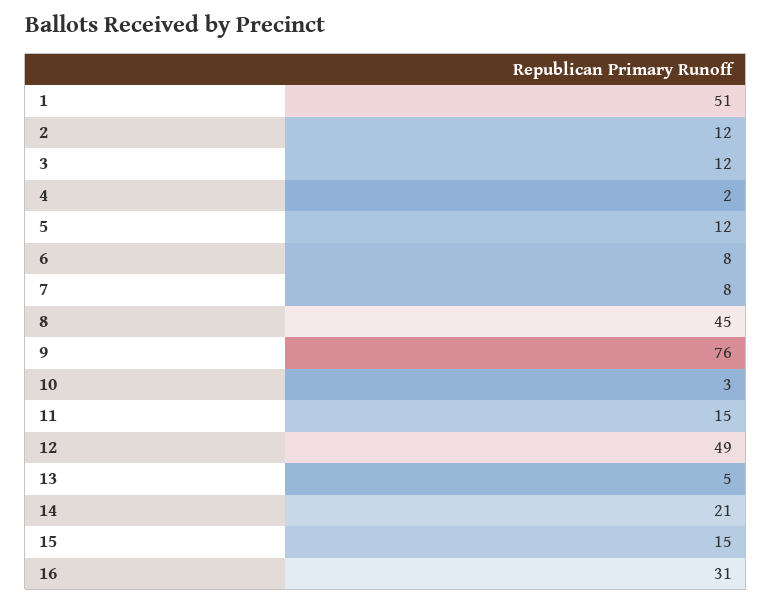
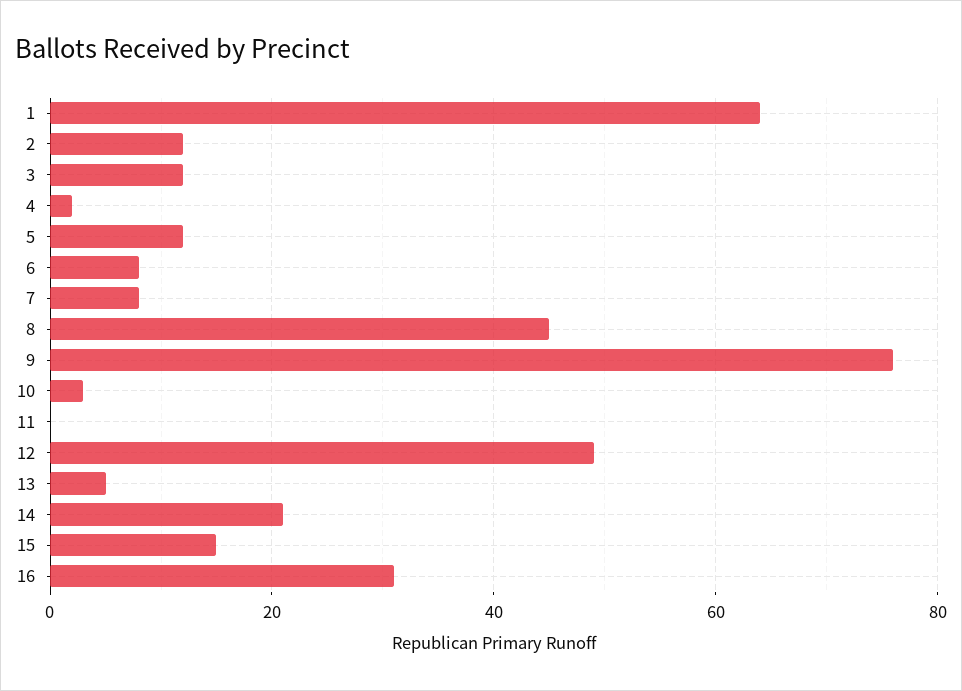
1: 51 -> 65
11: 15 -> 0

